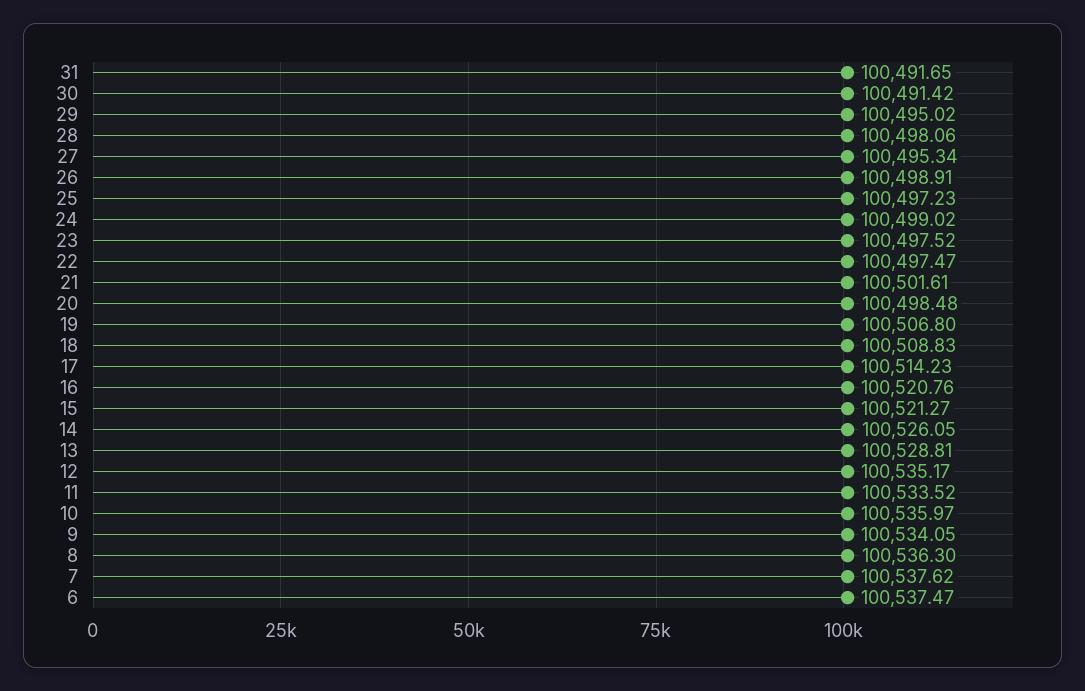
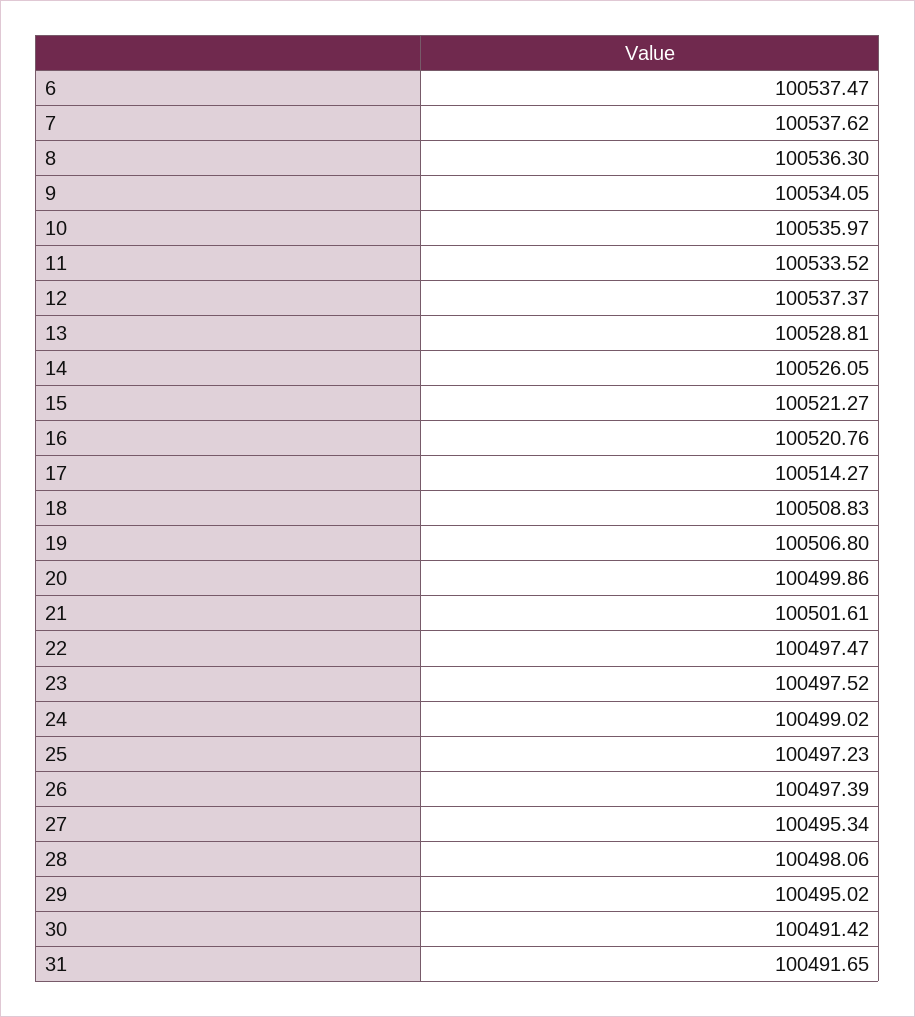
26: 100498.91 -> 100497.39
20: 100498.48 -> 100499.86
17: 100514.23 -> 100514.27
12: 100535.17 -> 100537.37

